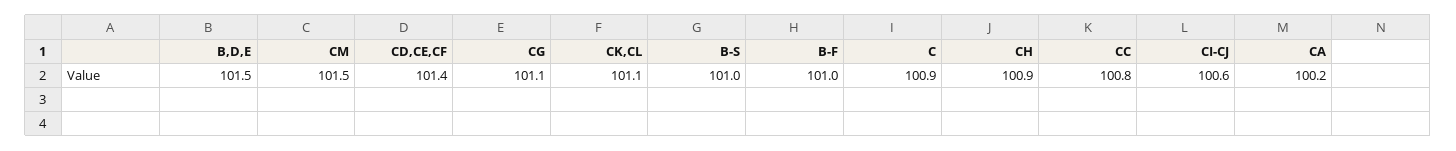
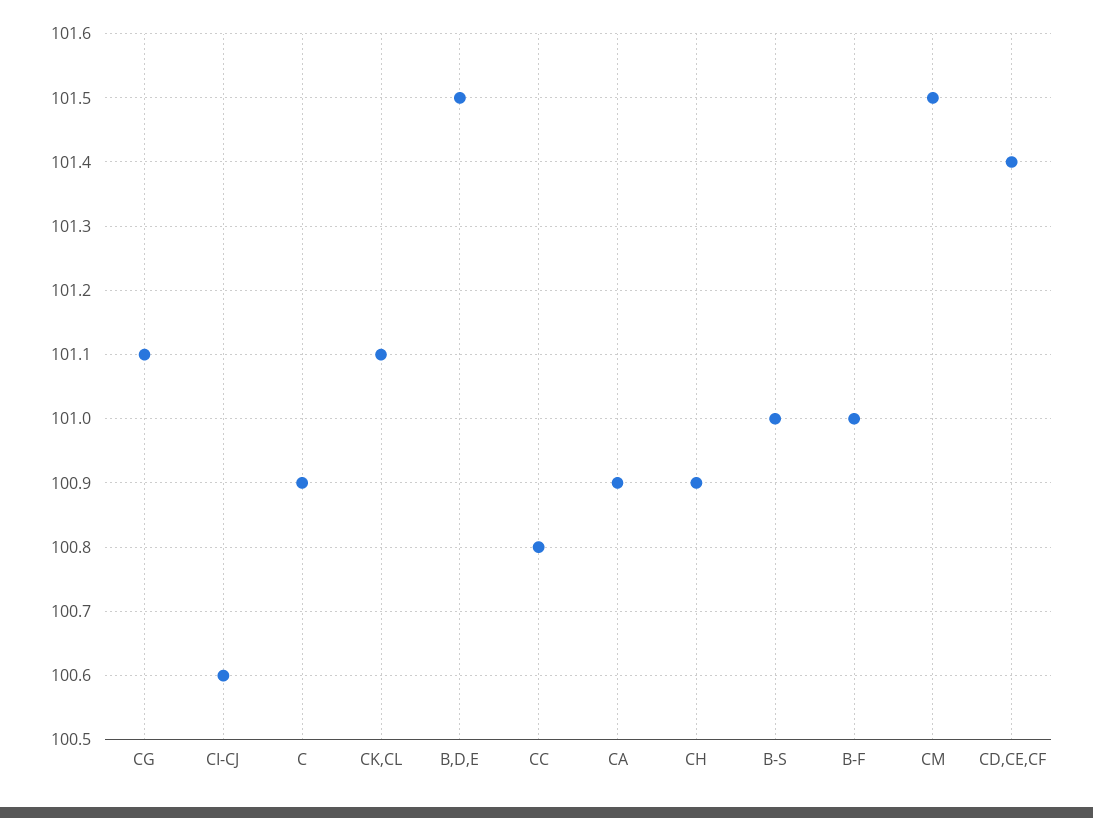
CA: 100.2 -> 100.9

